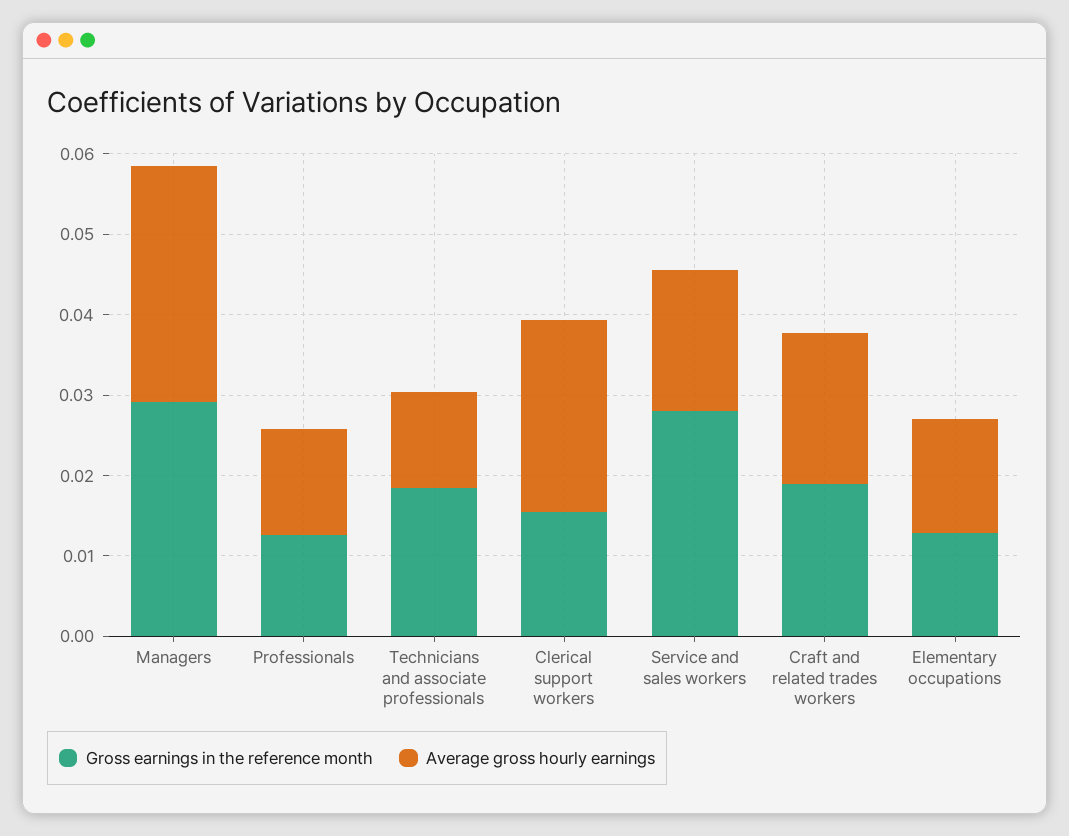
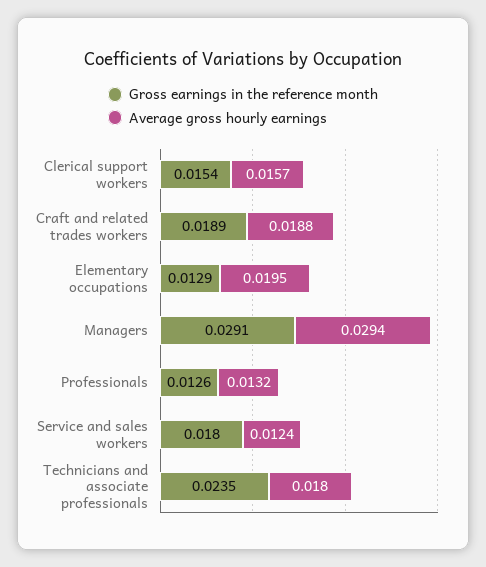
Gross earnings in the reference month, Technicians and associate professionals: 0.018 -> 0.0235
Average gross hourly earnings, Technicians and associate professionals: 0.012 -> 0.018
Average gross hourly earnings, Clerical support workers: 0.024 -> 0.0157
Gross earnings in the reference month, Service and sales workers: 0.028 -> 0.018
Average gross hourly earnings, Service and sales workers: 0.018 -> 0.0124
Average gross hourly earnings, Elementary occupations: 0.014 -> 0.0195

